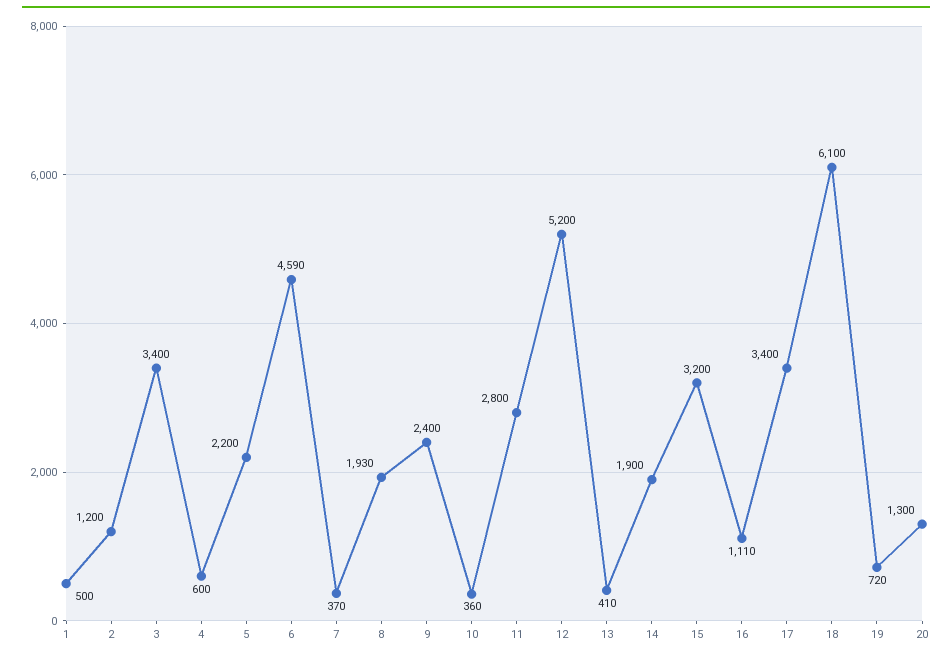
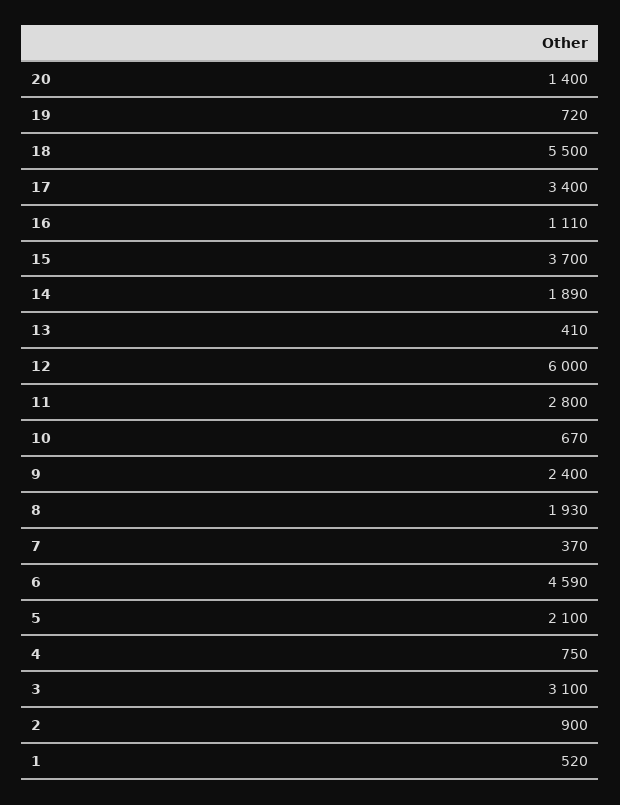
1: 500 -> 520
2: 1200 -> 900
3: 3400 -> 3100
4: 600 -> 750
5: 2200 -> 2100
10: 360 -> 670
12: 5200 -> 6000
14: 1900 -> 1890
15: 3200 -> 3700
18: 6100 -> 5500
20: 1300 -> 1400

